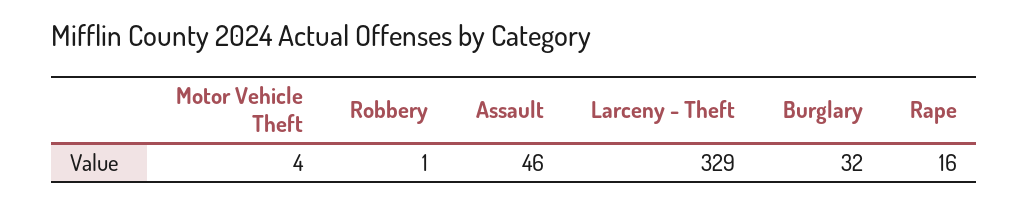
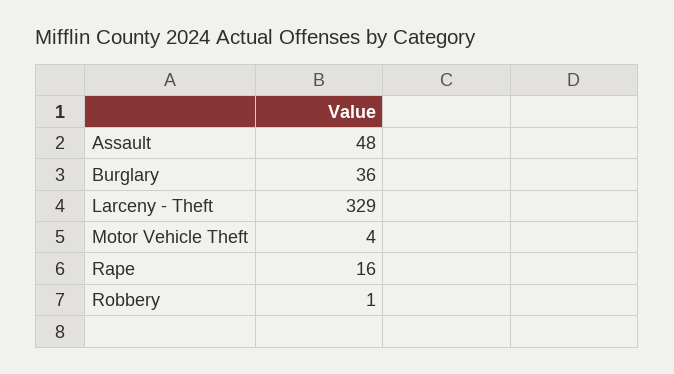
Assault: 46 -> 48
Burglary: 32 -> 36

